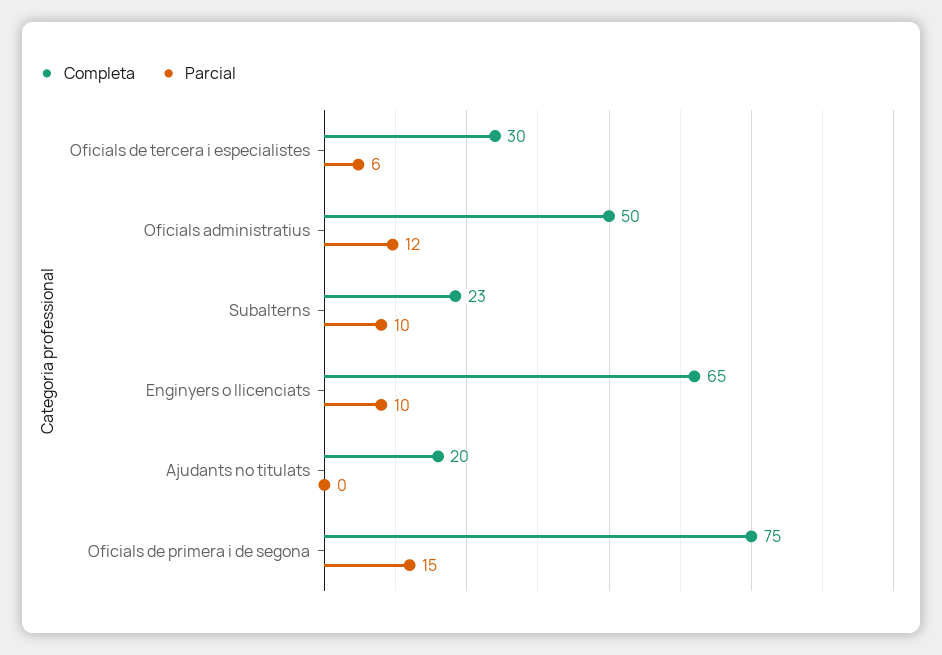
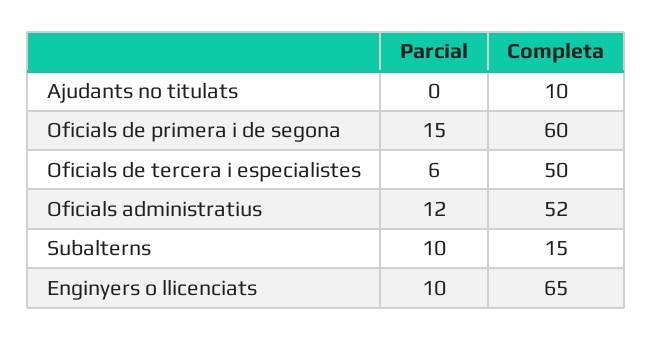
Completa, Oficials de tercera i especialistes: 30 -> 50
Completa, Oficials administratius: 50 -> 52
Completa, Subalterns: 23 -> 15
Completa, Ajudants no titulats: 20 -> 10
Completa, Oficials de primera i de segona: 75 -> 60

